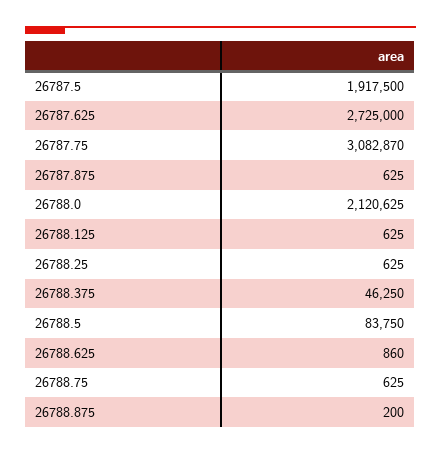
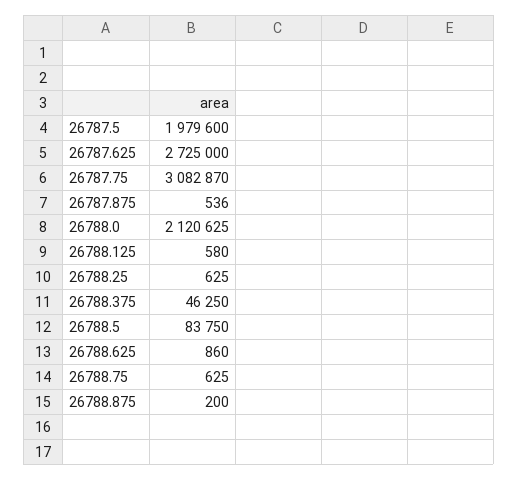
26787.5: 1917500 -> 1979600
26787.875: 625 -> 536
26788.125: 625 -> 580

